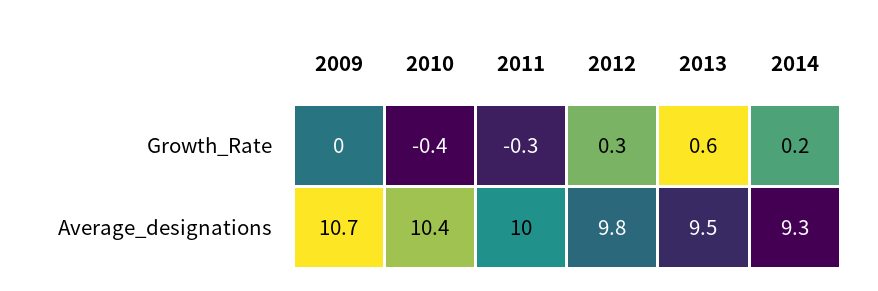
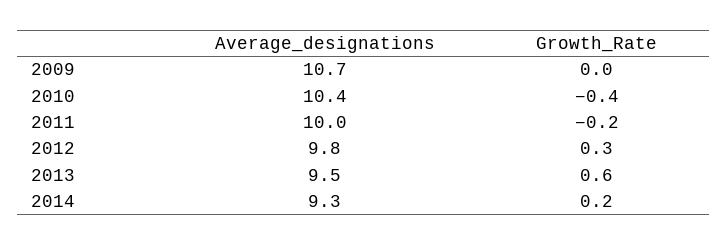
2011, Growth_Rate: -0.3 -> -0.2

